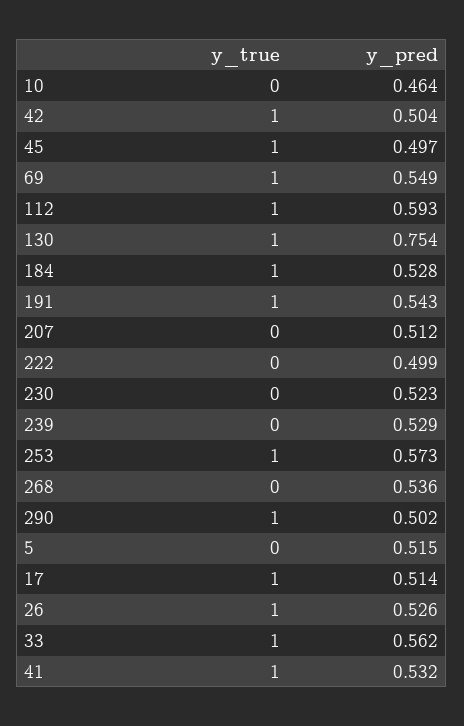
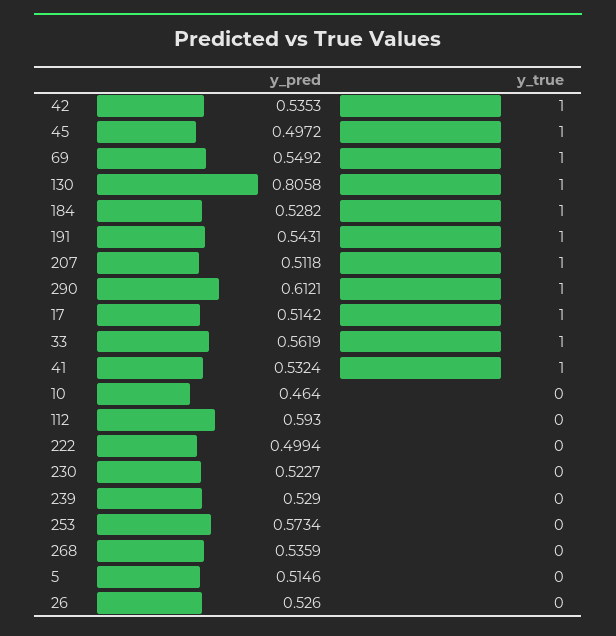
y_pred, 42: 0.504 -> 0.5353
y_true, 112: 1 -> 0
y_pred, 130: 0.754 -> 0.8058
y_true, 207: 0 -> 1
y_true, 253: 1 -> 0
y_pred, 290: 0.502 -> 0.6121
y_true, 26: 1 -> 0

